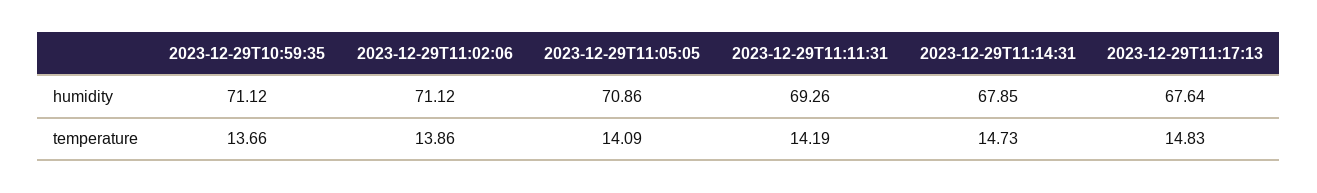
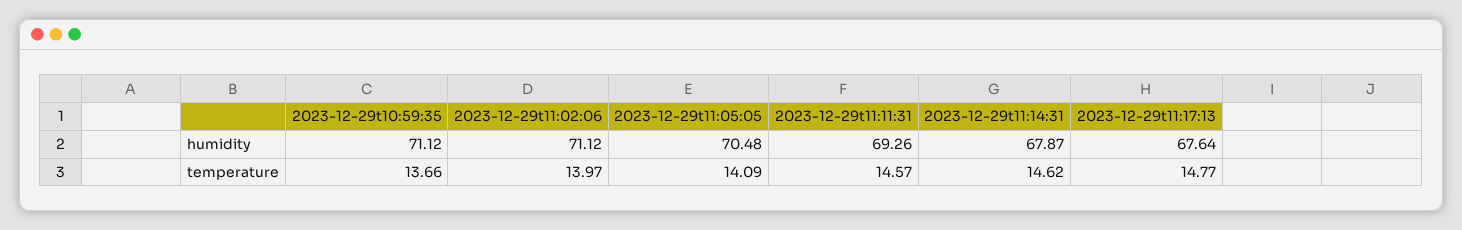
2023-12-29T11:05:05, humidity: 70.86 -> 70.48
2023-12-29T11:14:31, humidity: 67.85 -> 67.87
2023-12-29T11:02:06, temperature: 13.86 -> 13.97
2023-12-29T11:11:31, temperature: 14.19 -> 14.57
2023-12-29T11:14:31, temperature: 14.73 -> 14.62
2023-12-29T11:17:13, temperature: 14.83 -> 14.77

